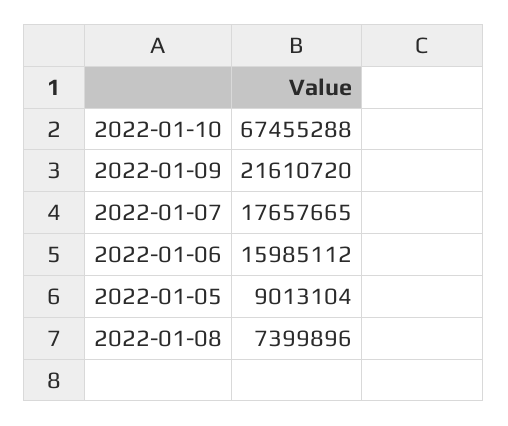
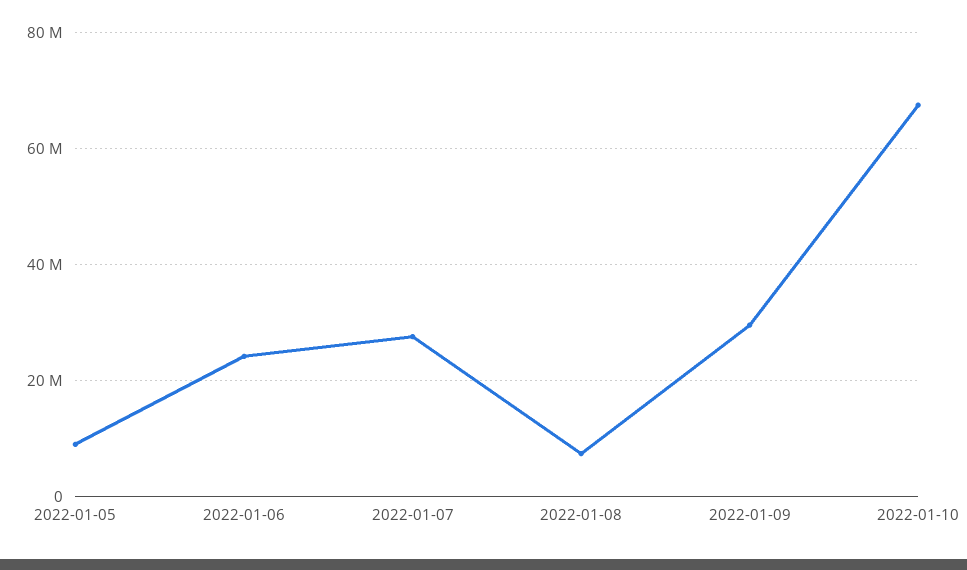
2022-01-09: 21610720 -> 30000000
2022-01-07: 17657665 -> 28000000
2022-01-06: 15985112 -> 24000000

